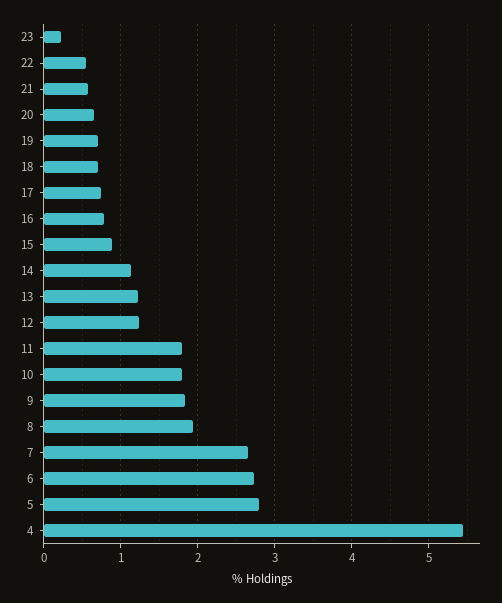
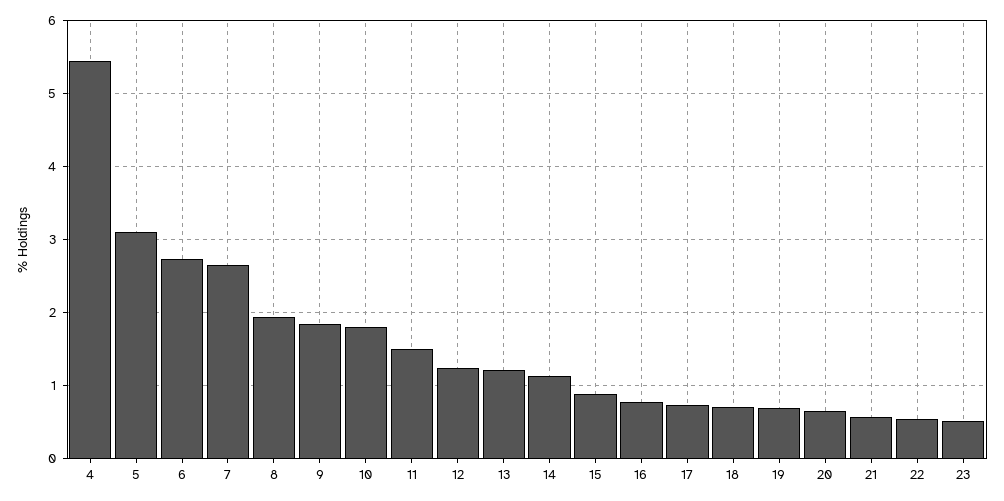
23: 0.2 -> 0.5
11: 1.8 -> 1.5
5: 2.8 -> 3.1

